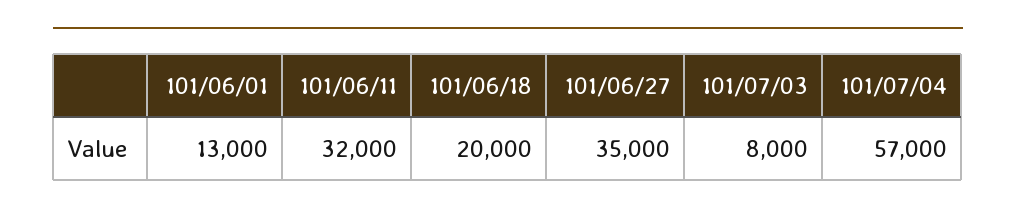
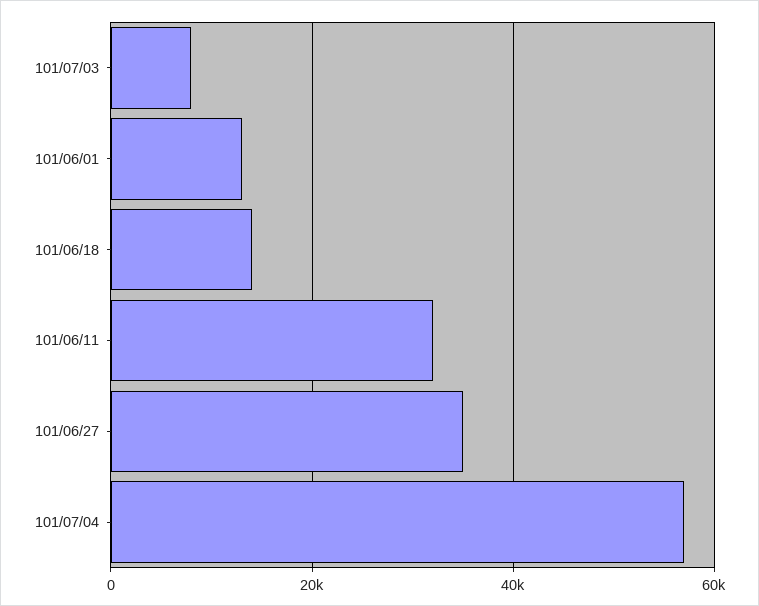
101/06/18: 20000 -> 14000

